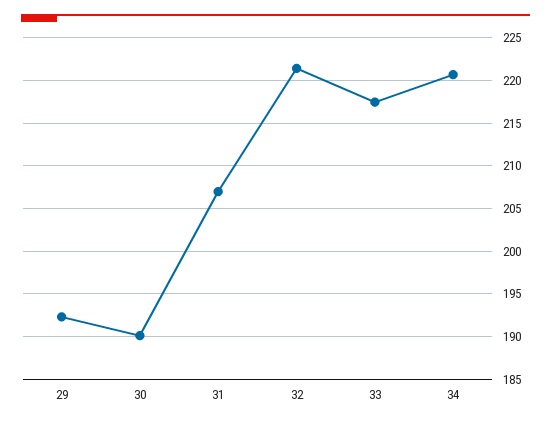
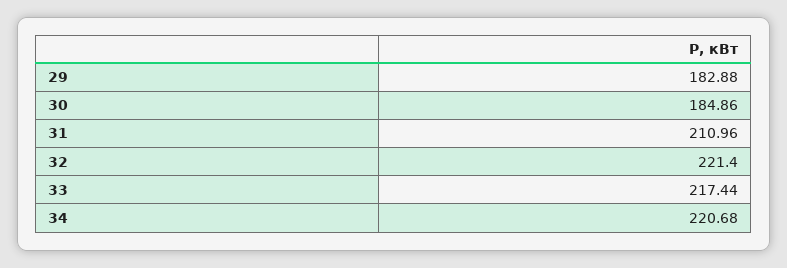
29: 192 -> 182.88
30: 190 -> 184.86
31: 207 -> 210.96

